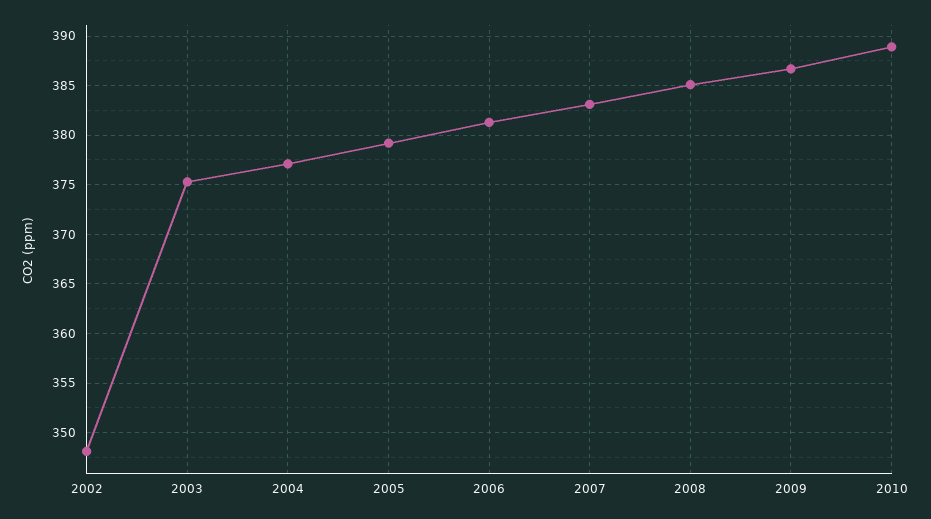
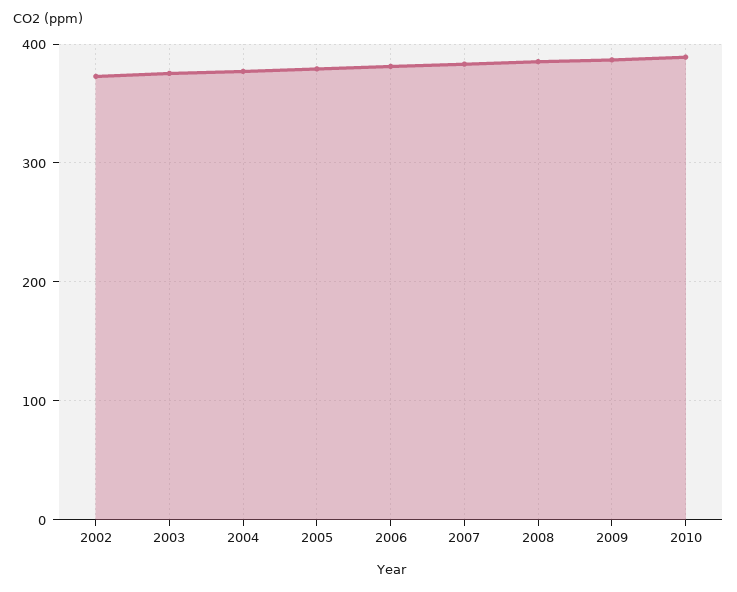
2002: 348 -> 370

